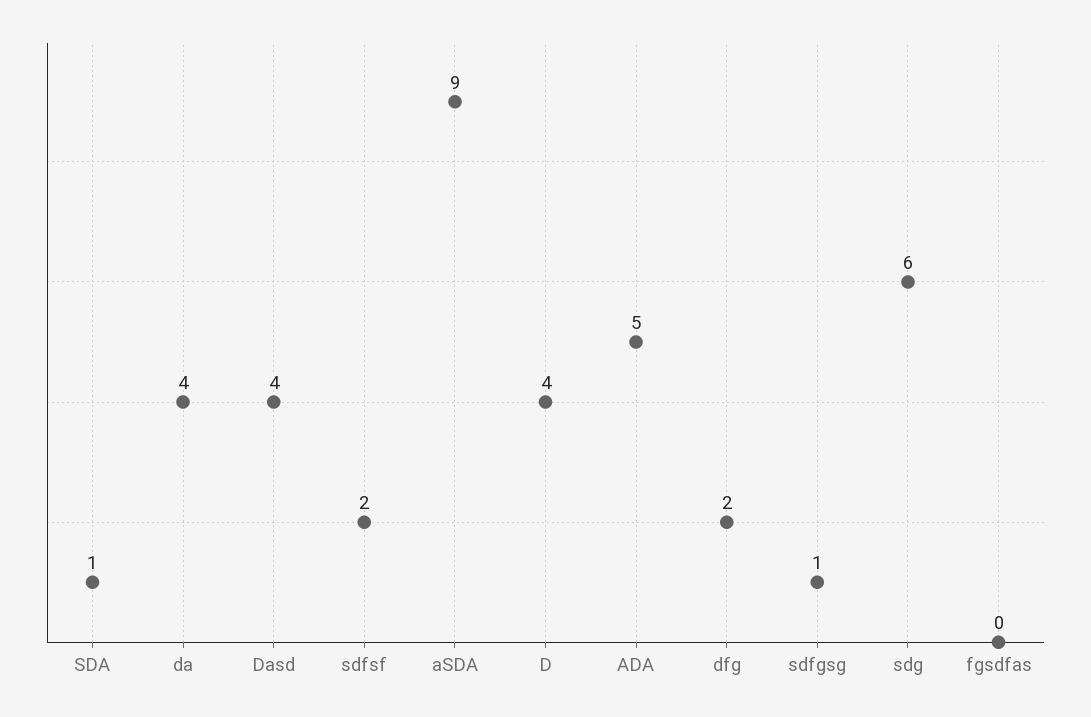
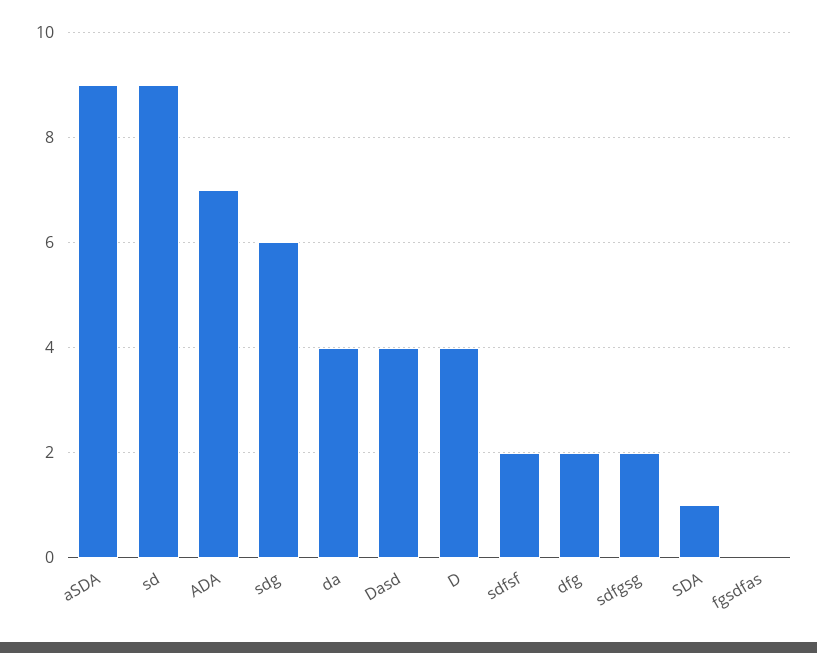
ADA: 5 -> 7
sdfgsg: 1 -> 2
sd: none -> 9

